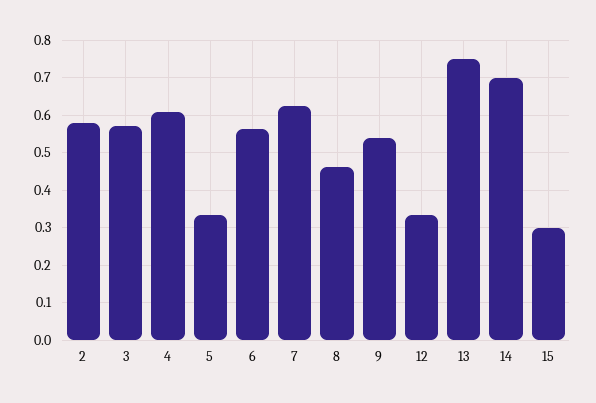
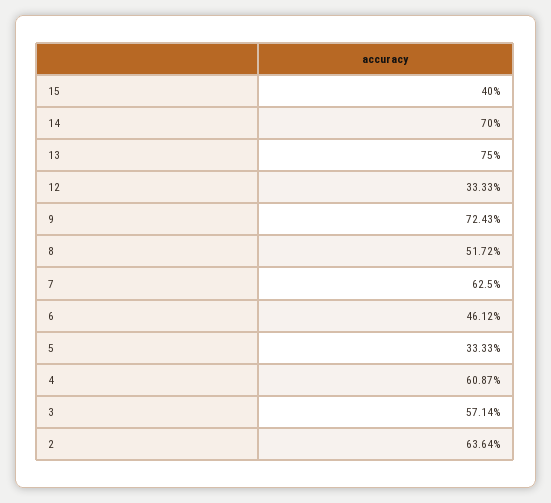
2: 0.58 -> 0.6364
6: 0.56 -> 0.4612
8: 0.46 -> 0.5172
9: 0.54 -> 0.7243
15: 0.3 -> 0.4

